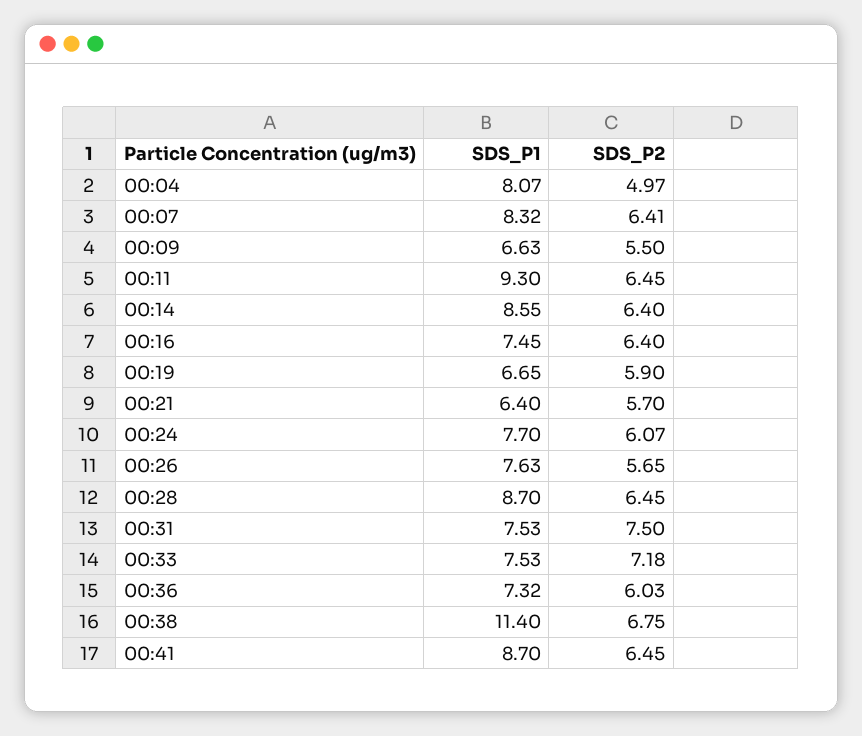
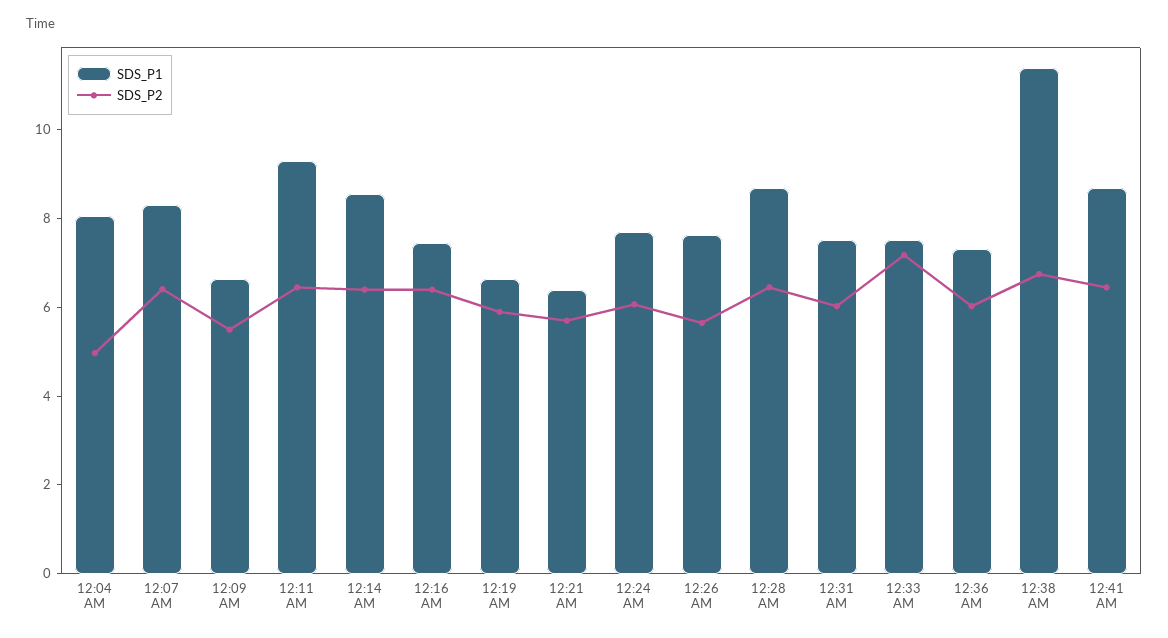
SDS_P2, 00:31: 7.5 -> 6

